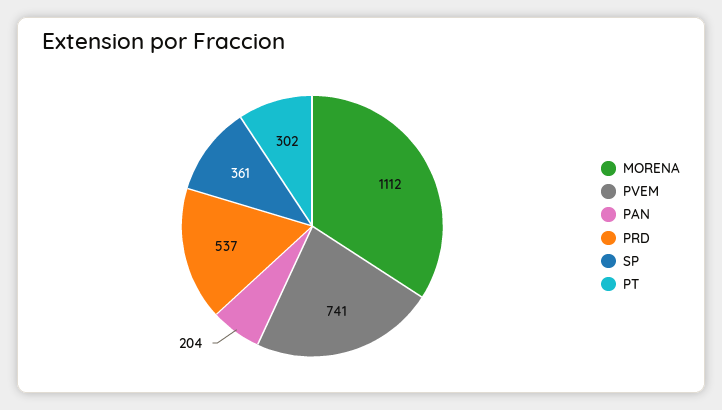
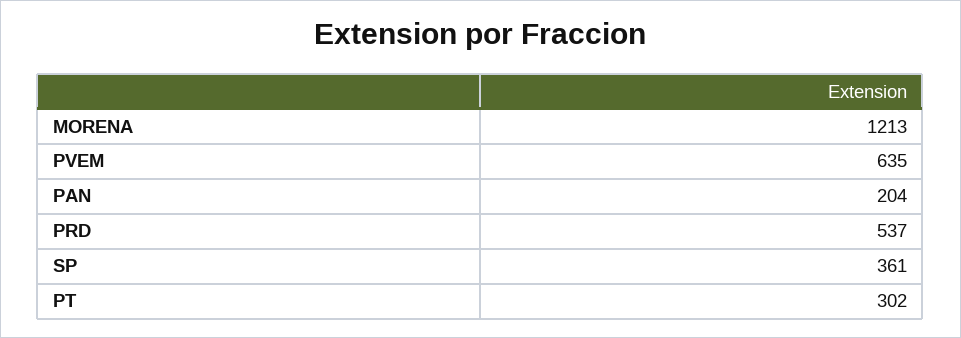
MORENA: 1112 -> 1213
PVEM: 741 -> 635

